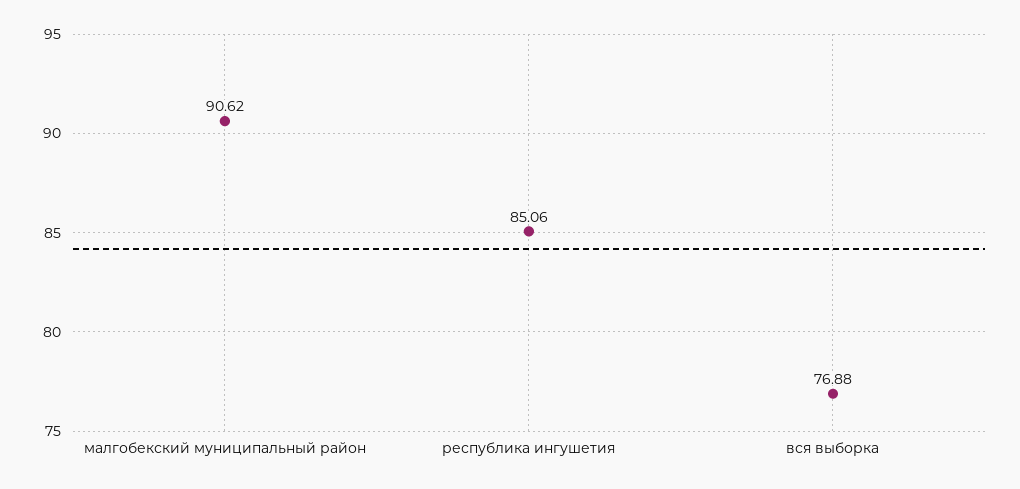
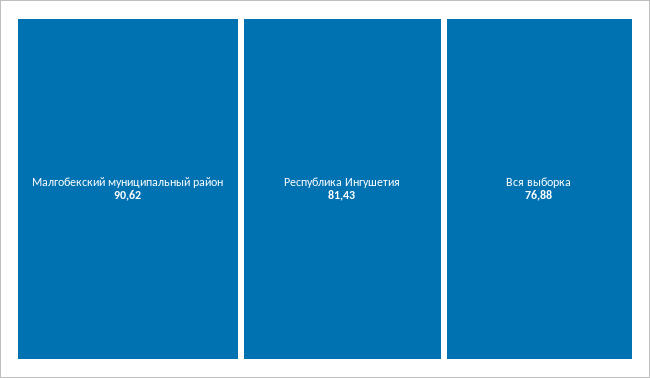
республика ингушетия: 85.06 -> 81.43

